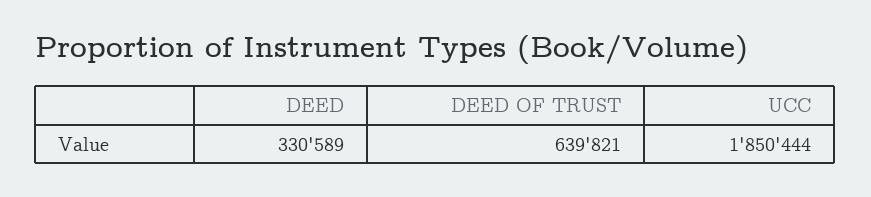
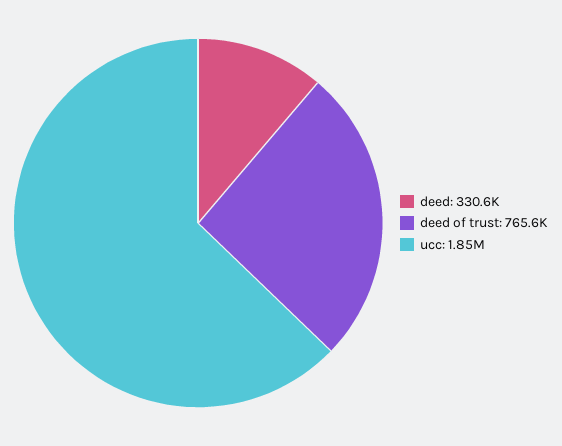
DEED OF TRUST: 639821 -> 765600

